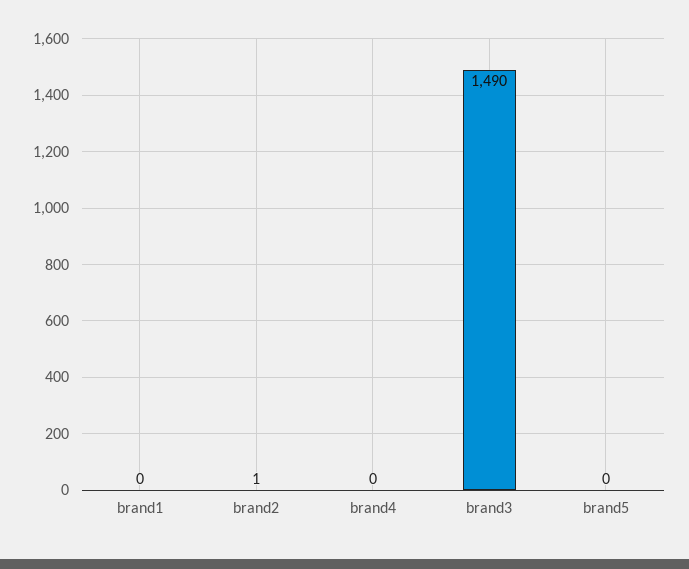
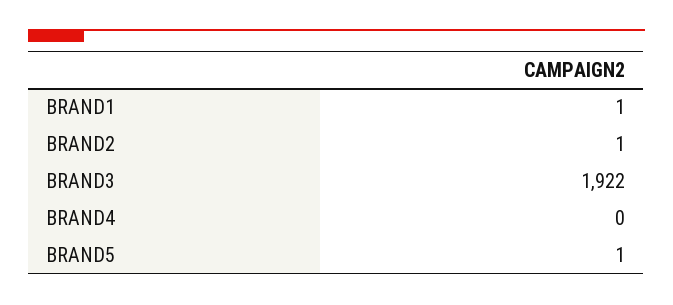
brand1: 0 -> 1
brand3: 1490 -> 1922
brand5: 0 -> 1

